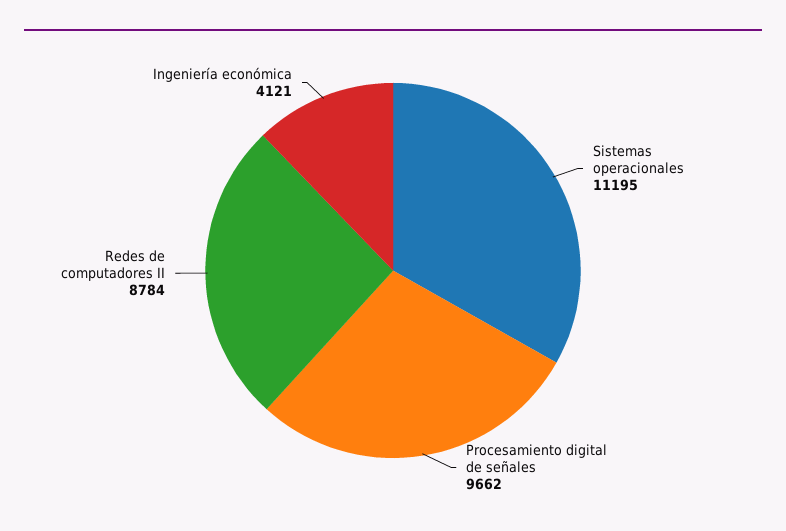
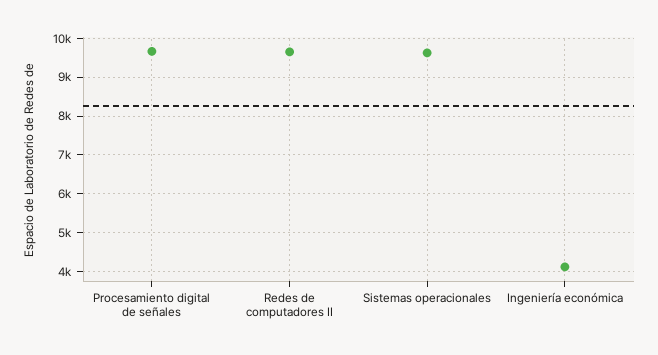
Sistemas operacionales: 11195 -> 9600
Redes de computadores II: 8784 -> 9600

